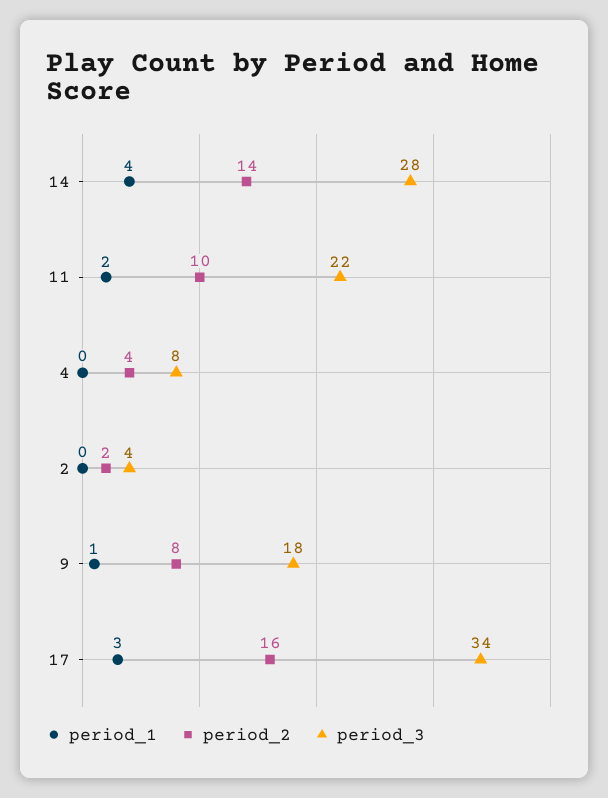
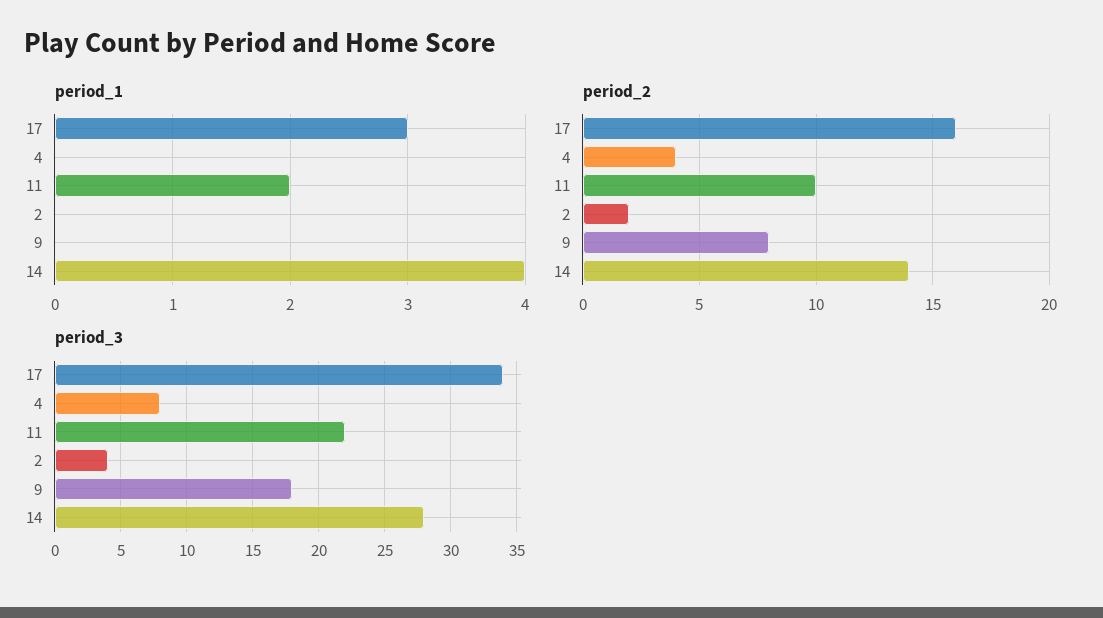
period_1, 9: 1 -> 0

